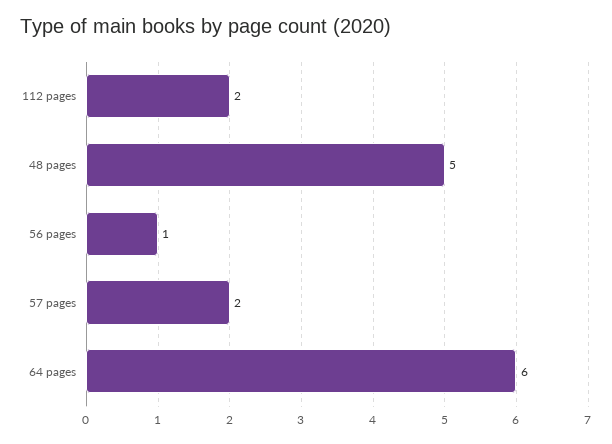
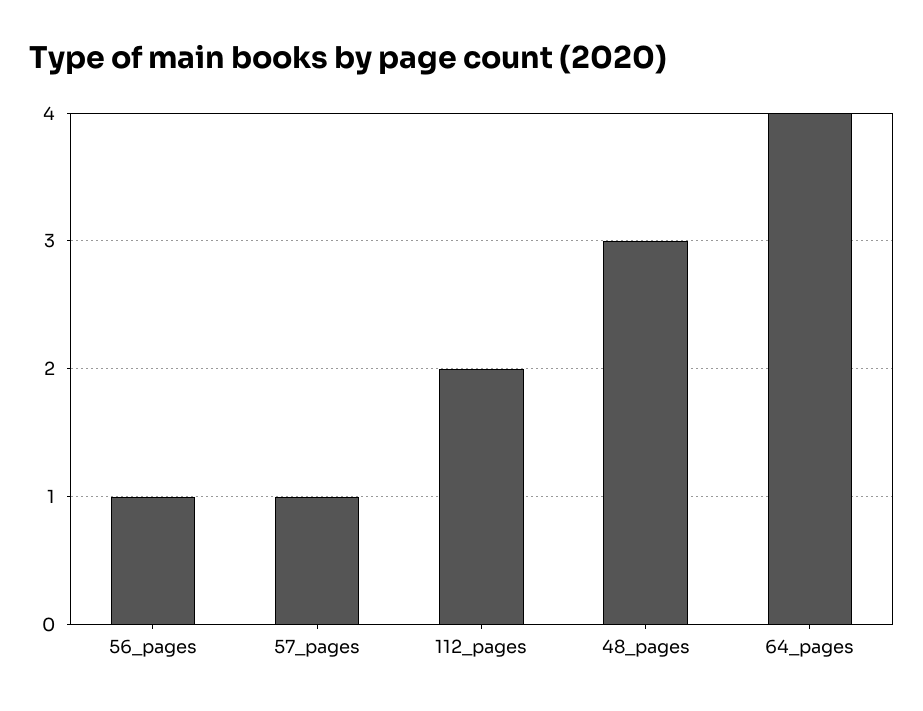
48 pages: 5 -> 3
57 pages: 2 -> 1
64 pages: 6 -> 4

